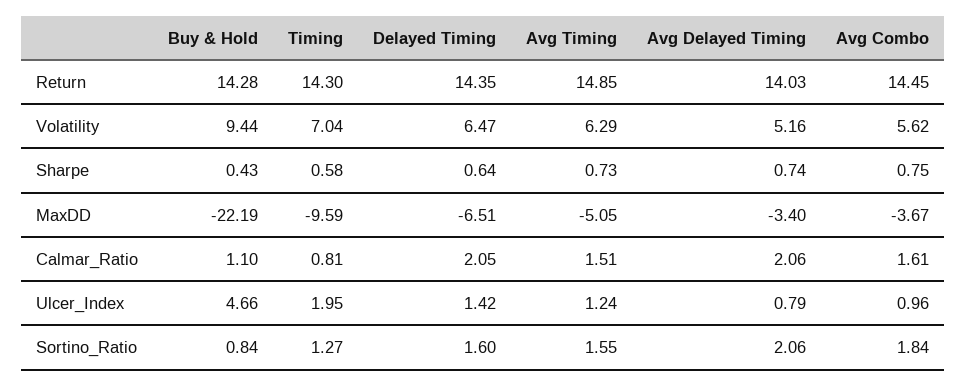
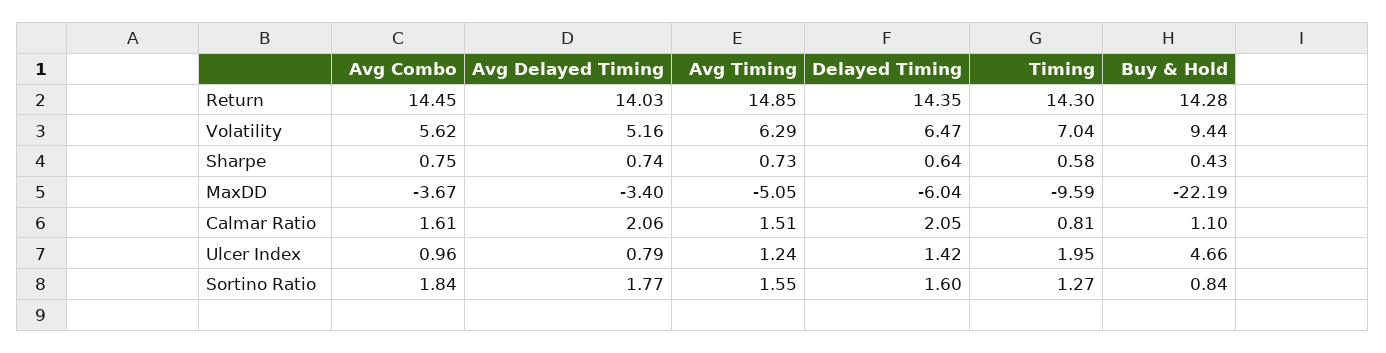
Delayed Timing, MaxDD: -6.51 -> -6.04
Avg Delayed Timing, Sortino_Ratio: 2.06 -> 1.77

